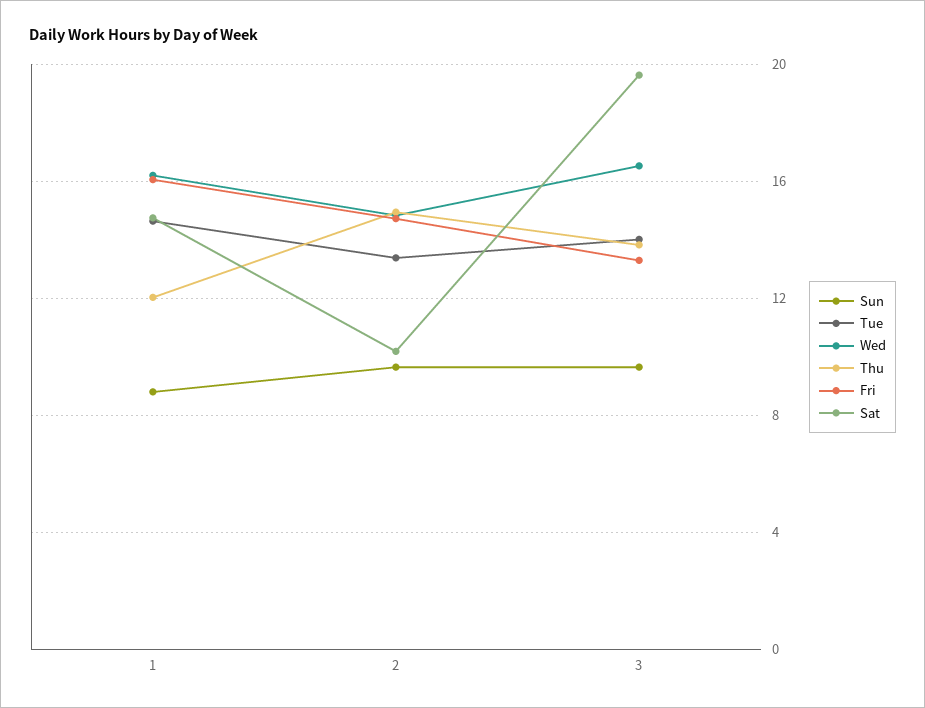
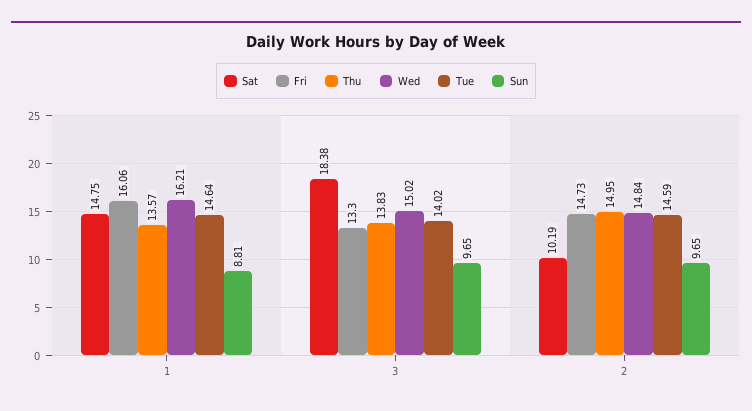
Thu, 1: 12 -> 13.57
Tue, 2: 13.5 -> 14.59
Wed, 3: 16.5 -> 15.02
Sat, 3: 19.5 -> 18.38

